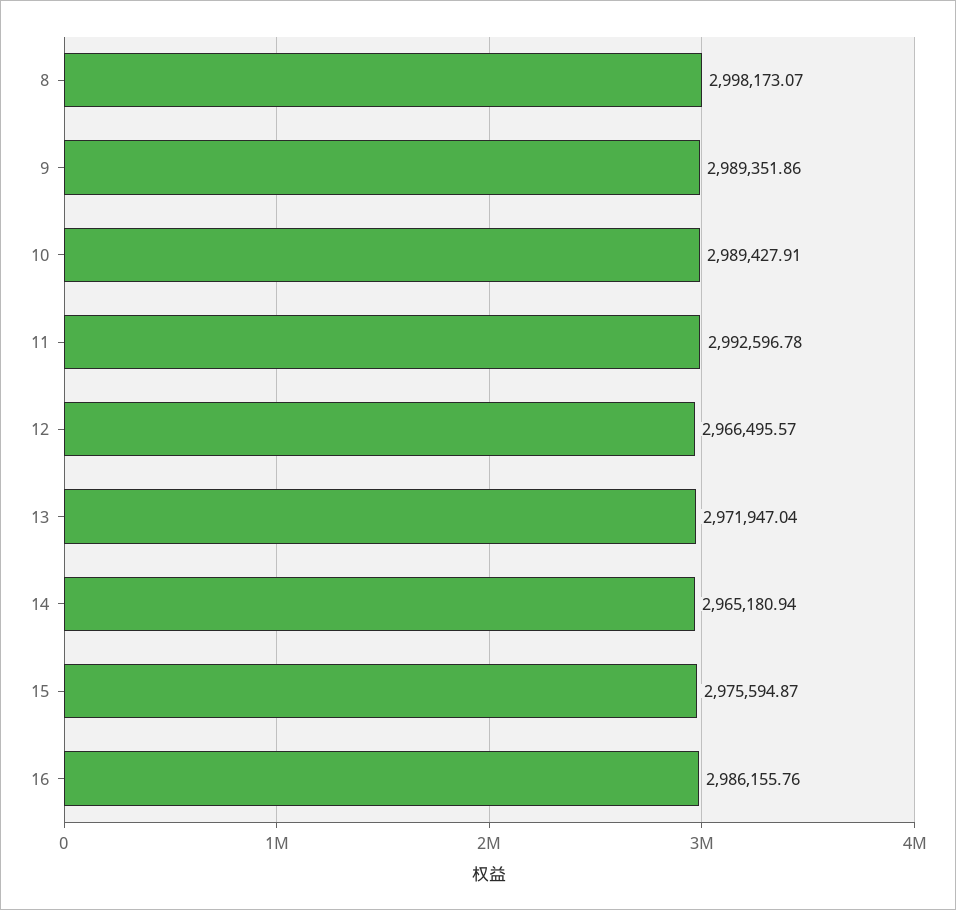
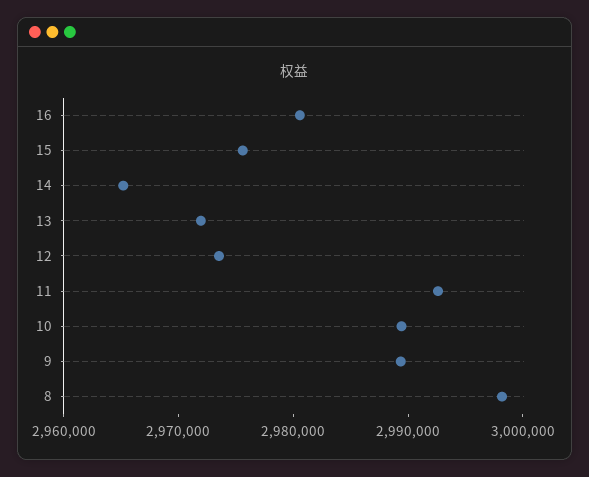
12: 2966495.57 -> 2974000
16: 2986155.76 -> 2980000

